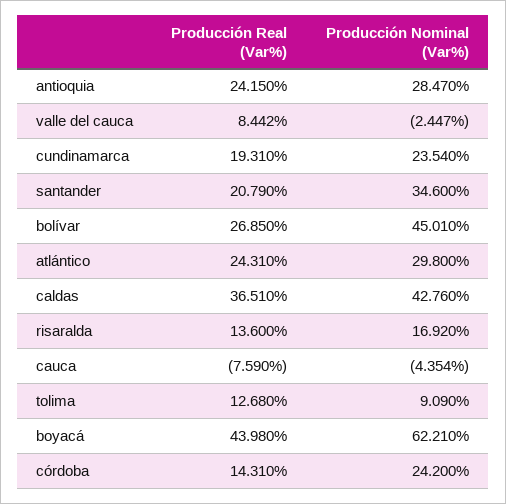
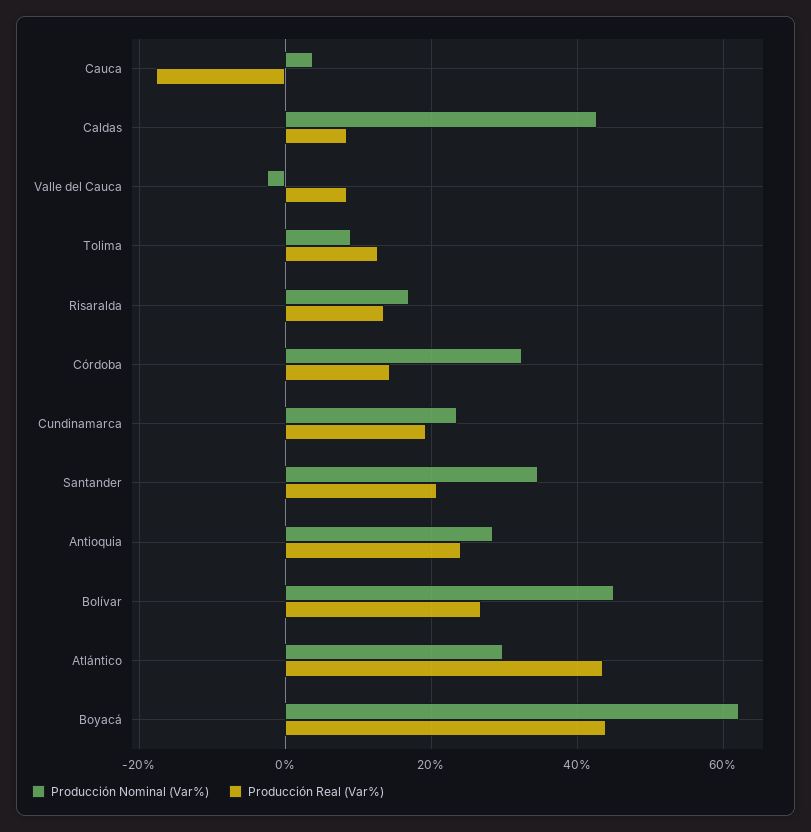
Producción Real (Var%), atlántico: 24.31 -> 44
Producción Real (Var%), caldas: 36.51 -> 8
Producción Real (Var%), cauca: -7.59 -> -18
Producción Nominal (Var%), cauca: -4.354 -> 4
Producción Nominal (Var%), córdoba: 24.2 -> 32

